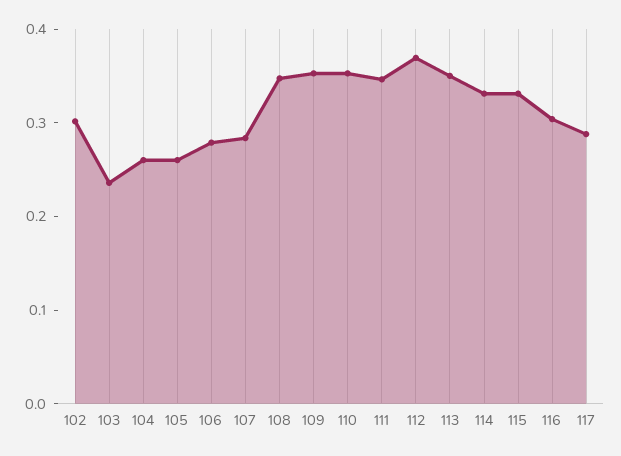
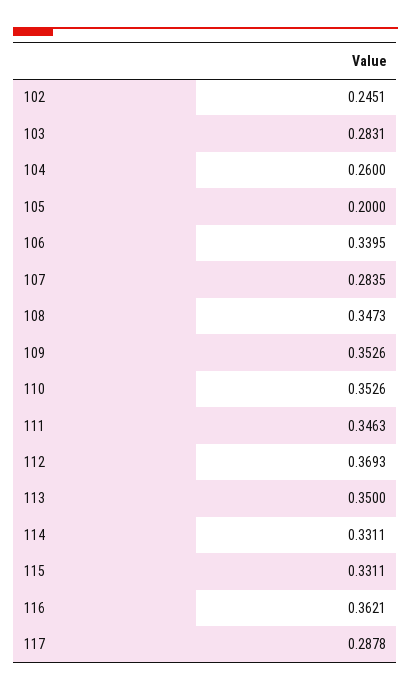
102: 0.3 -> 0.2451
103: 0.24 -> 0.2831
105: 0.26 -> 0.2
106: 0.28 -> 0.3395
116: 0.3 -> 0.3621

